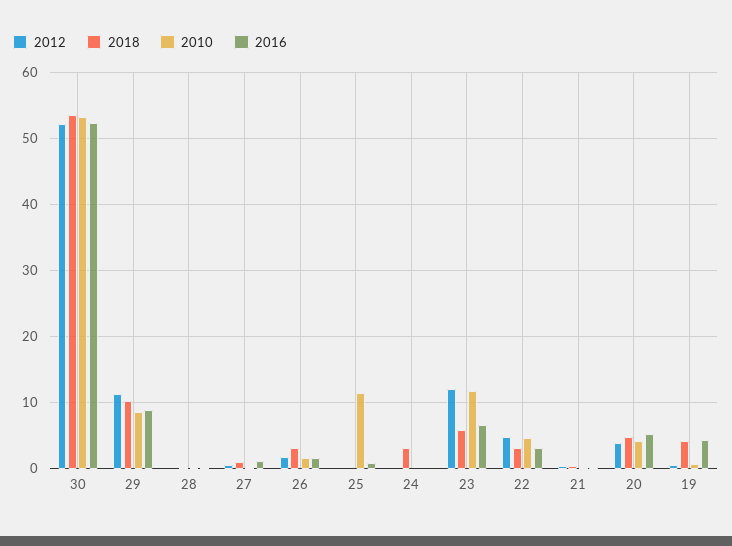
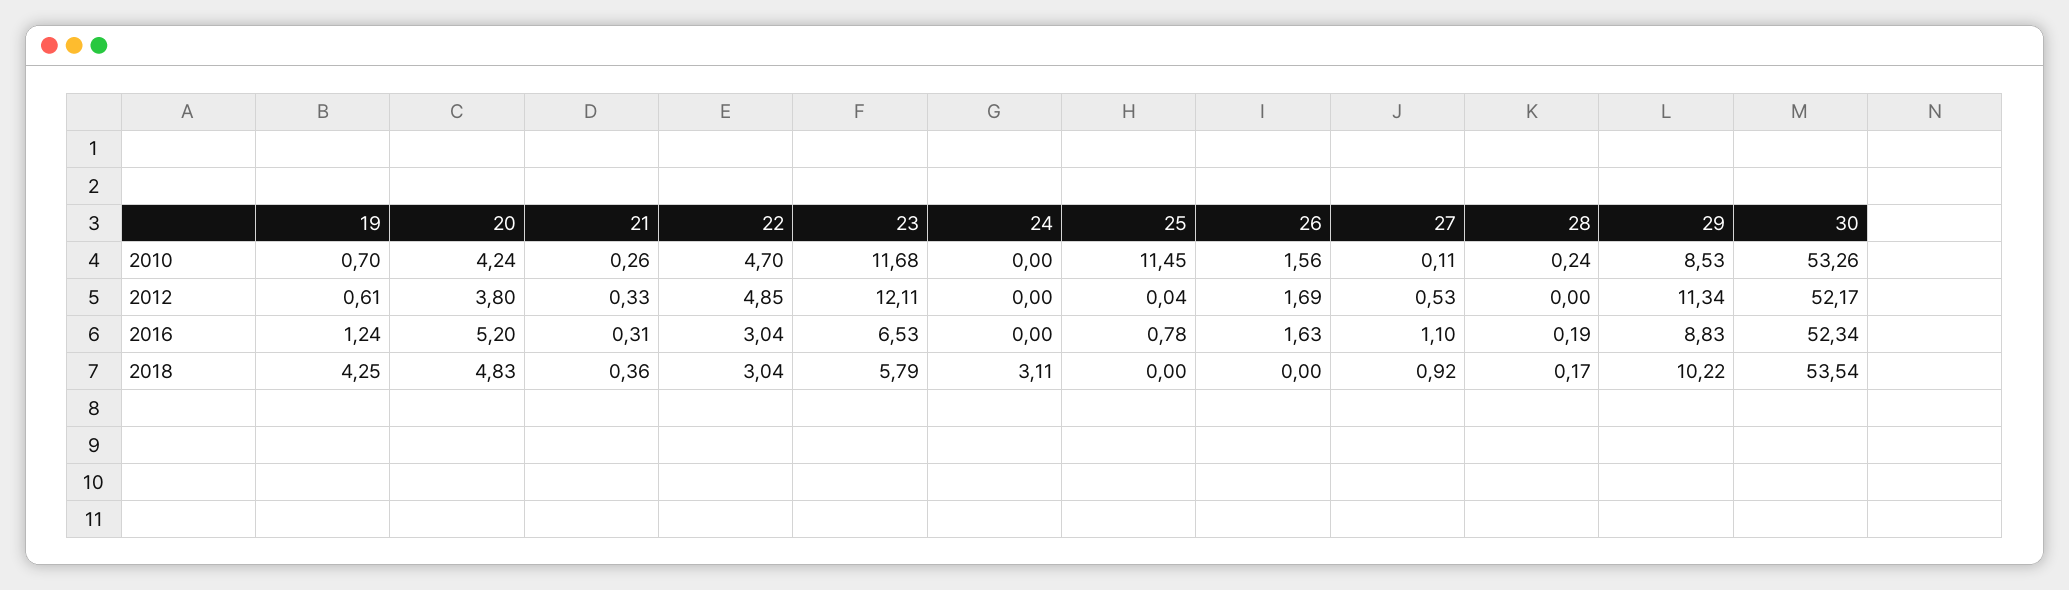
2018, 26: 3 -> 0
2016, 19: 4 -> 1.24

